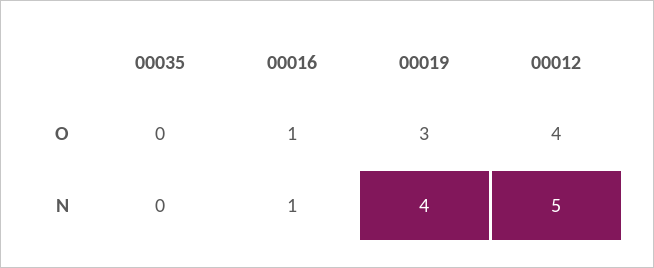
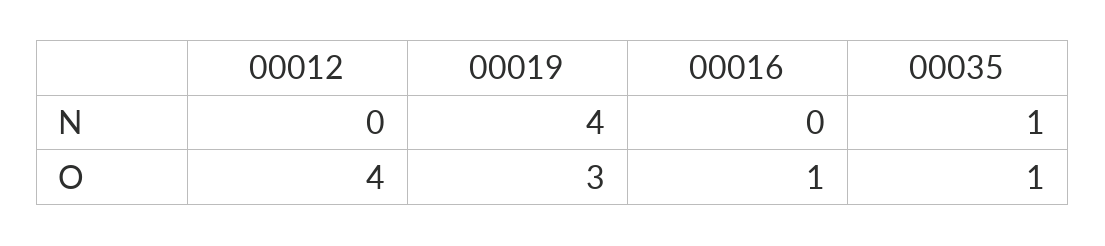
00035, O: 0 -> 1
00035, N: 0 -> 1
00016, N: 1 -> 0
00012, N: 5 -> 0

